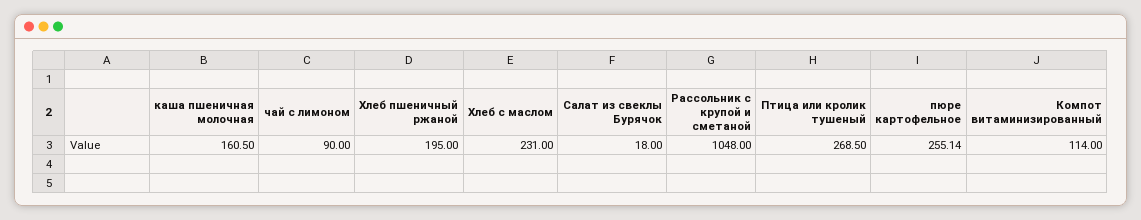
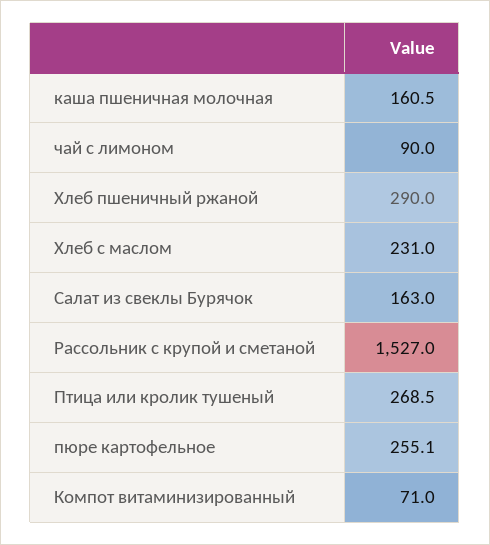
Хлеб пшеничный ржаной: 195 -> 290
Салат из свеклы Бурячок: 18 -> 163
Рассольник с крупой и сметаной: 1048 -> 1527
Компот витаминизированный: 114 -> 71

